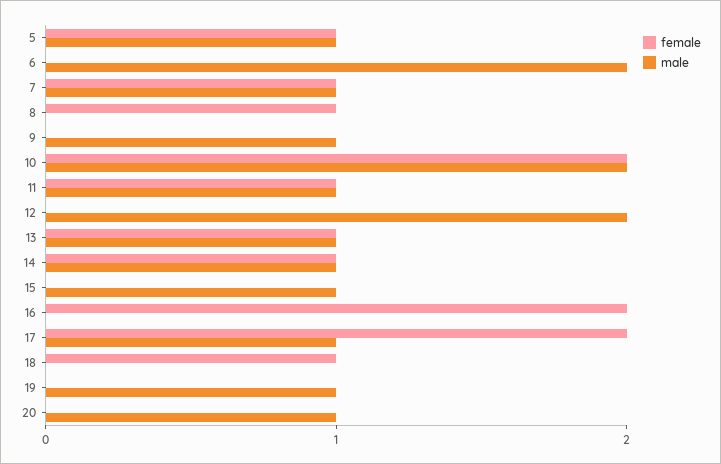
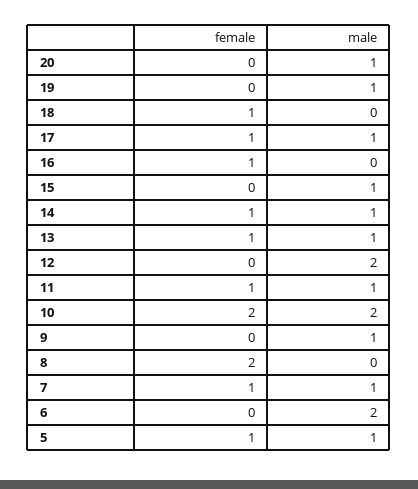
female, 8: 1 -> 2
female, 16: 2 -> 1
female, 17: 2 -> 1

